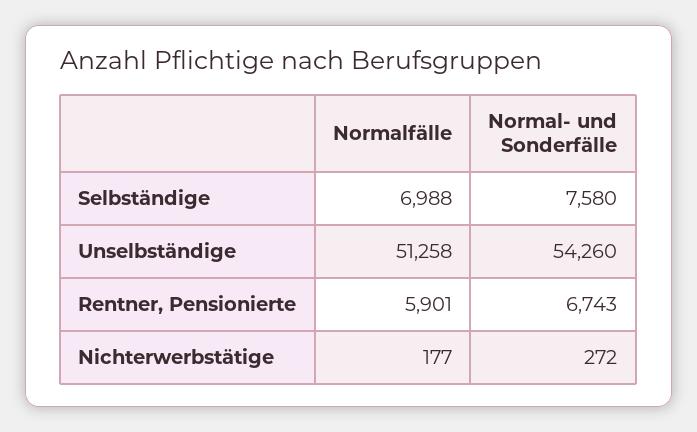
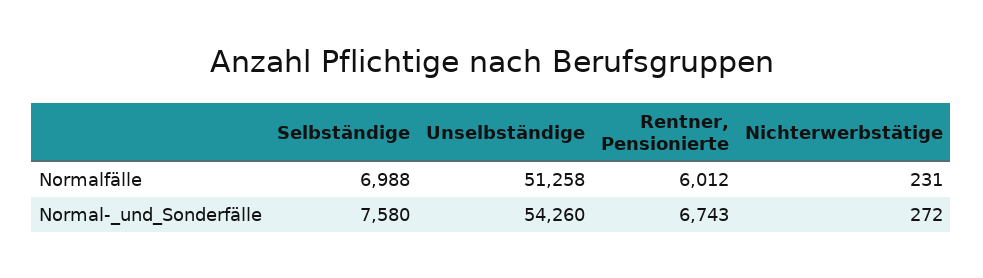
Normalfälle, Rentner, Pensionierte: 5901 -> 6012
Normalfälle, Nichterwerbstätige: 177 -> 231

